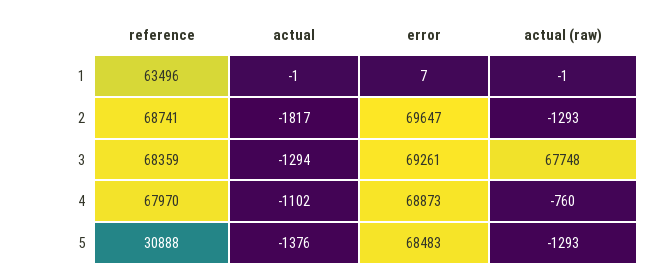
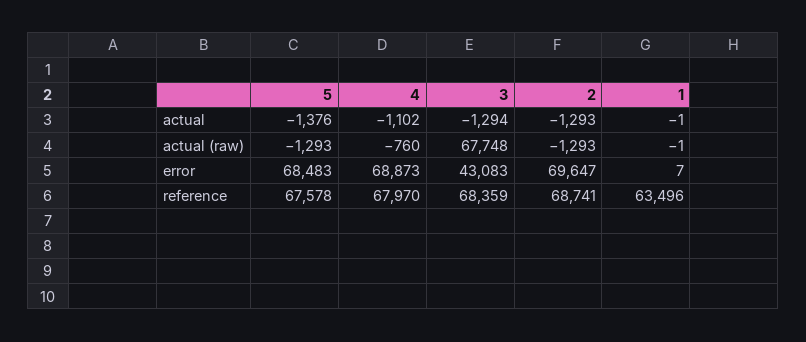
actual, 2: -1817 -> -1293
error, 3: 69261 -> 43083
reference, 5: 30888 -> 67578

